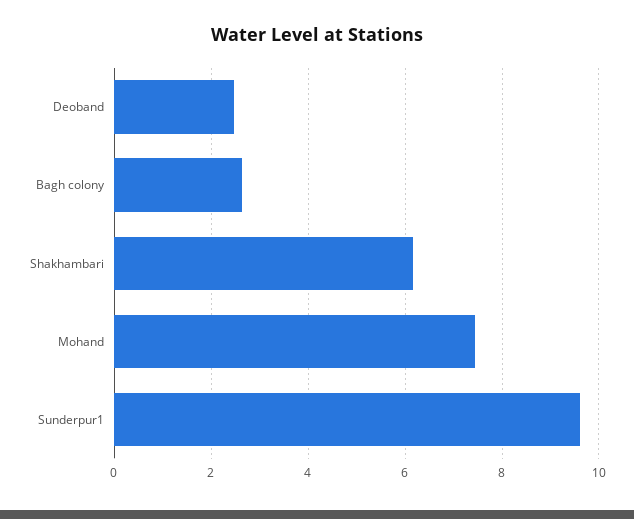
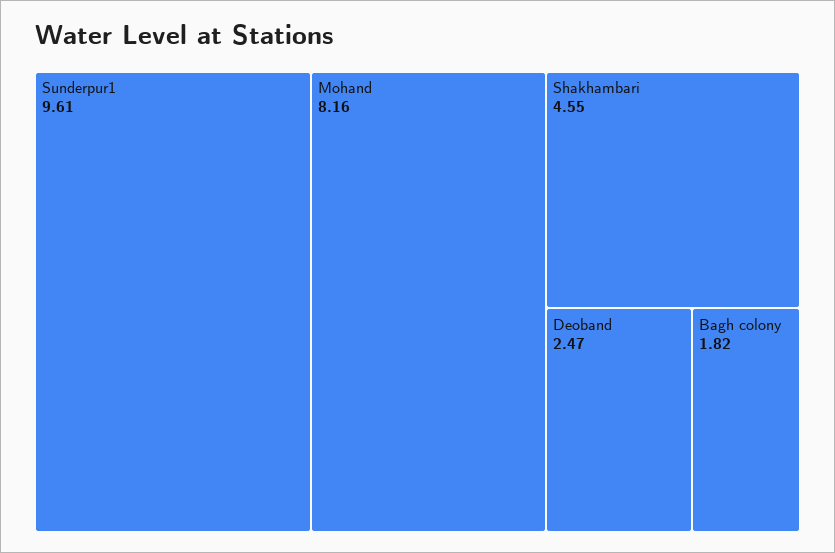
Bagh colony: 2.6 -> 1.82
Shakhambari: 6.2 -> 4.55
Mohand: 7.4 -> 8.16

